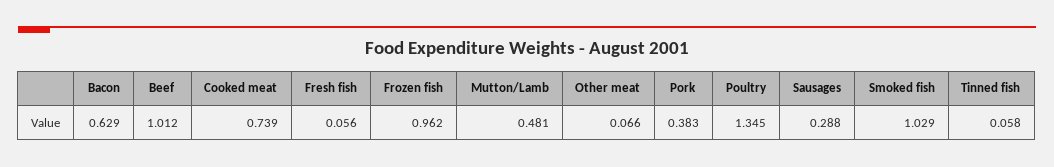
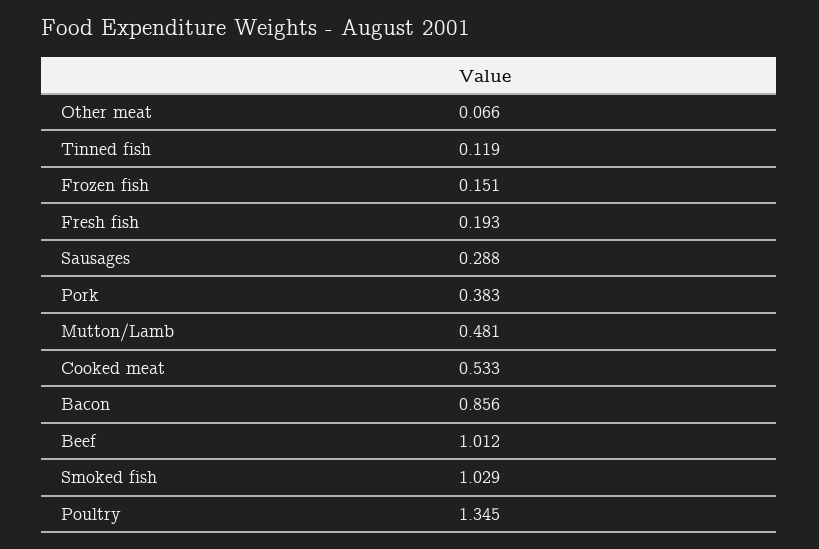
Bacon: 0.629 -> 0.856
Cooked meat: 0.739 -> 0.533
Fresh fish: 0.056 -> 0.193
Frozen fish: 0.962 -> 0.151
Tinned fish: 0.058 -> 0.119

